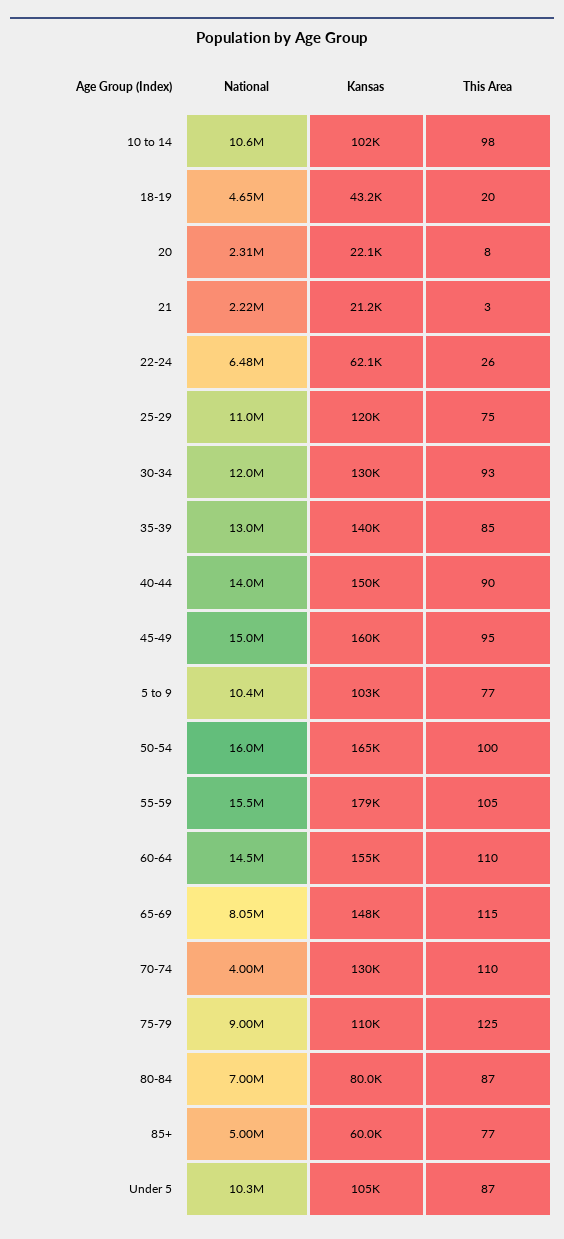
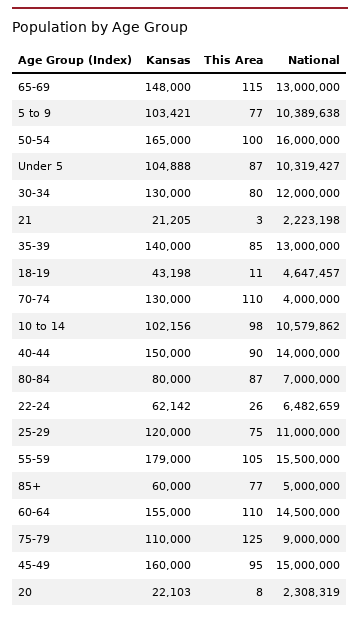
This Area, 18-19: 20 -> 11
This Area, 30-34: 93 -> 80
National, 65-69: 8050000 -> 13000000

